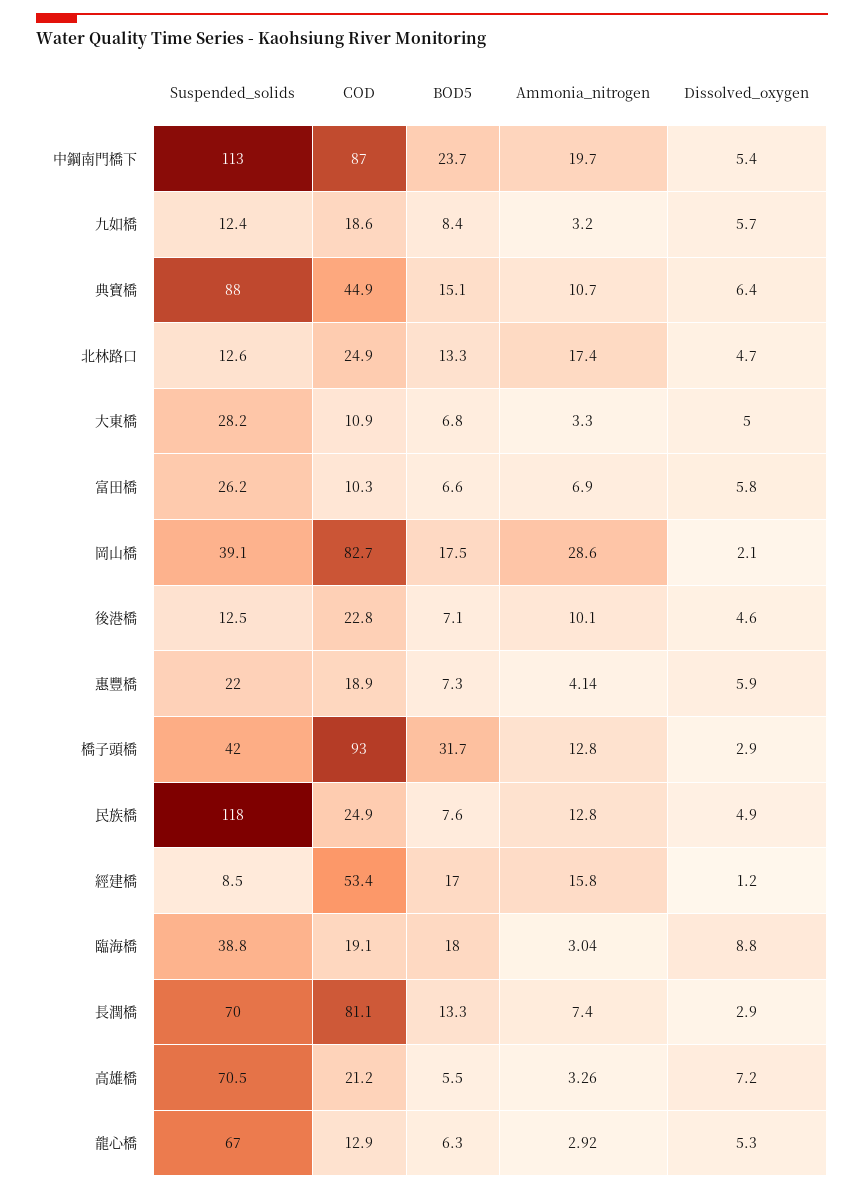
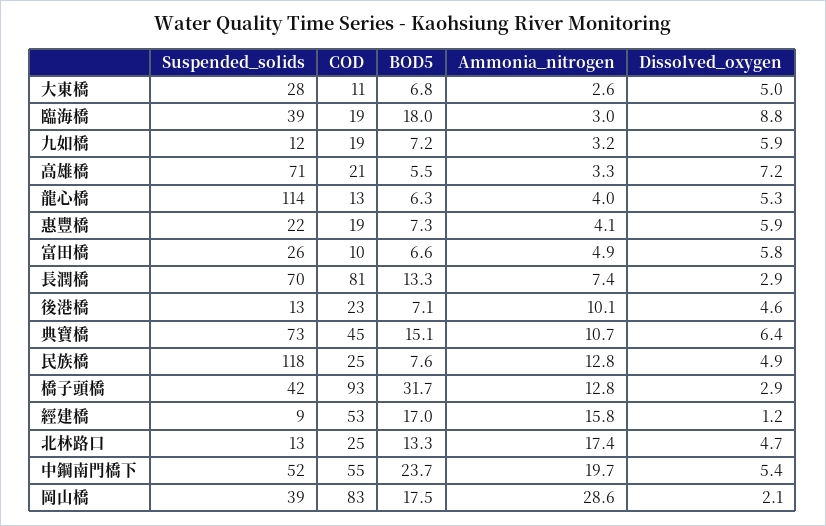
Suspended_solids, 中鋼南門橋下: 113 -> 52
COD, 中鋼南門橋下: 87 -> 55
BOD5, 九如橋: 8.4 -> 7.2
Dissolved_oxygen, 九如橋: 5.7 -> 5.9
Suspended_solids, 典寶橋: 88 -> 73
Ammonia_nitrogen, 大東橋: 3.3 -> 2.6
Ammonia_nitrogen, 富田橋: 6.9 -> 4.9
Suspended_solids, 龍心橋: 67 -> 114
Ammonia_nitrogen, 龍心橋: 2.92 -> 4

